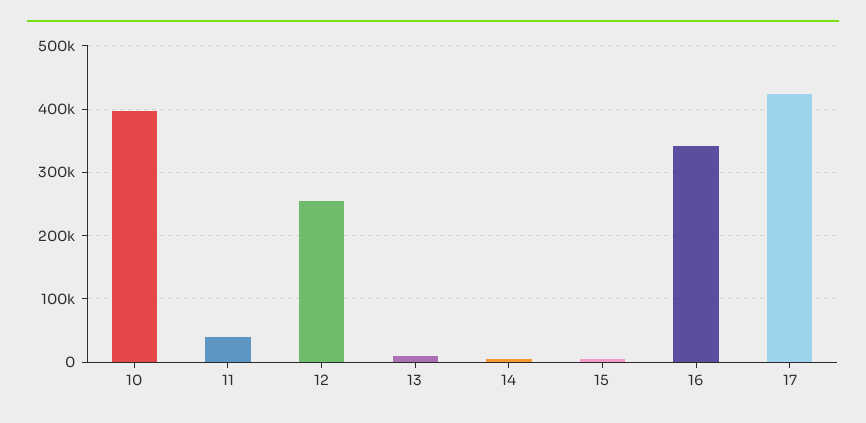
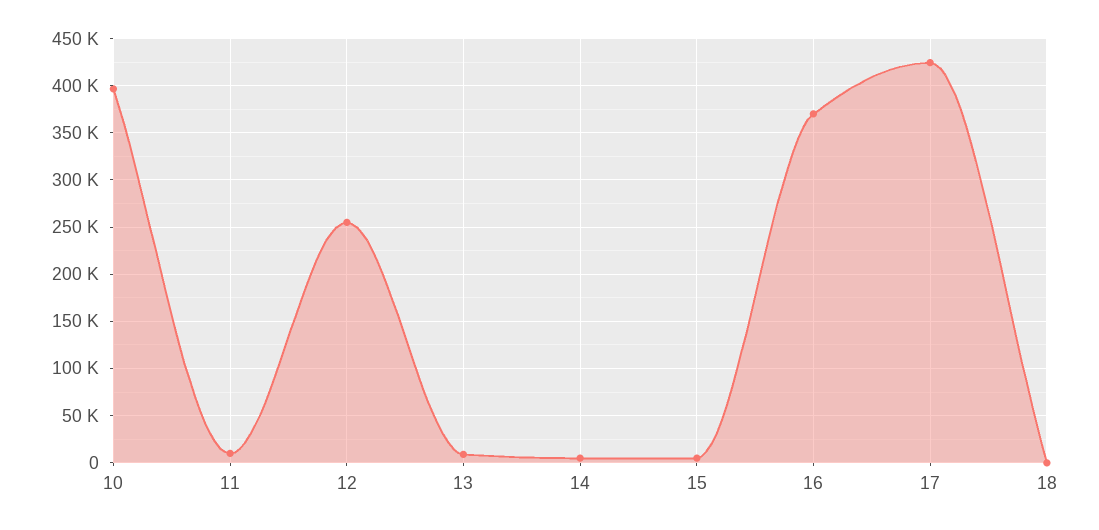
11: 40000 -> 10000
16: 340000 -> 370000
18: none -> 0

